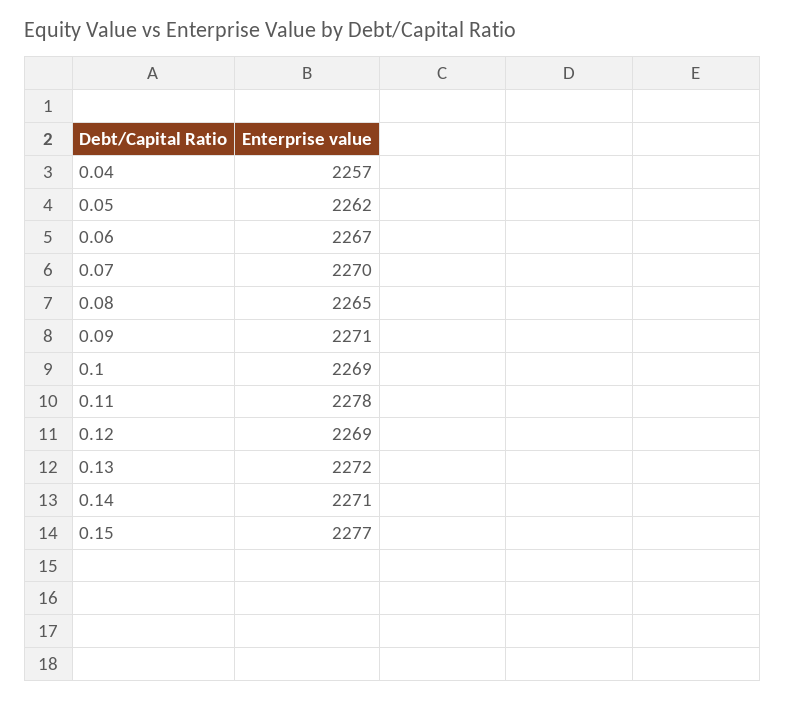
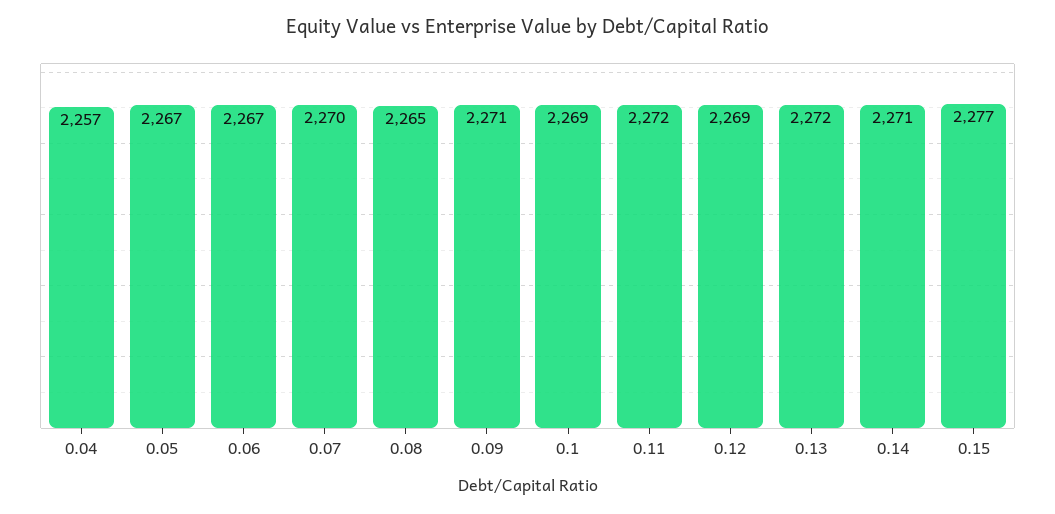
0.05: 2262 -> 2267
0.11: 2278 -> 2272

